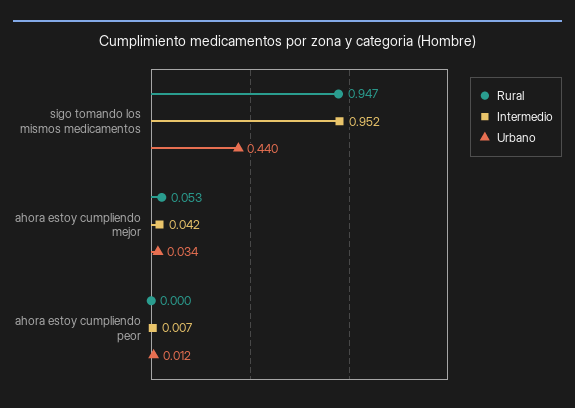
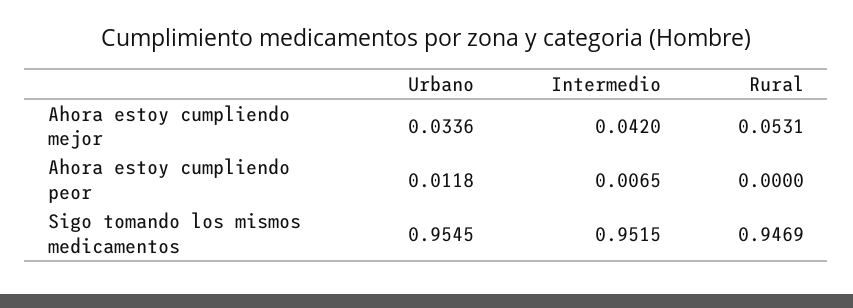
Urbano, sigo tomando los mismos medicamentos: 0.44 -> 0.9545

